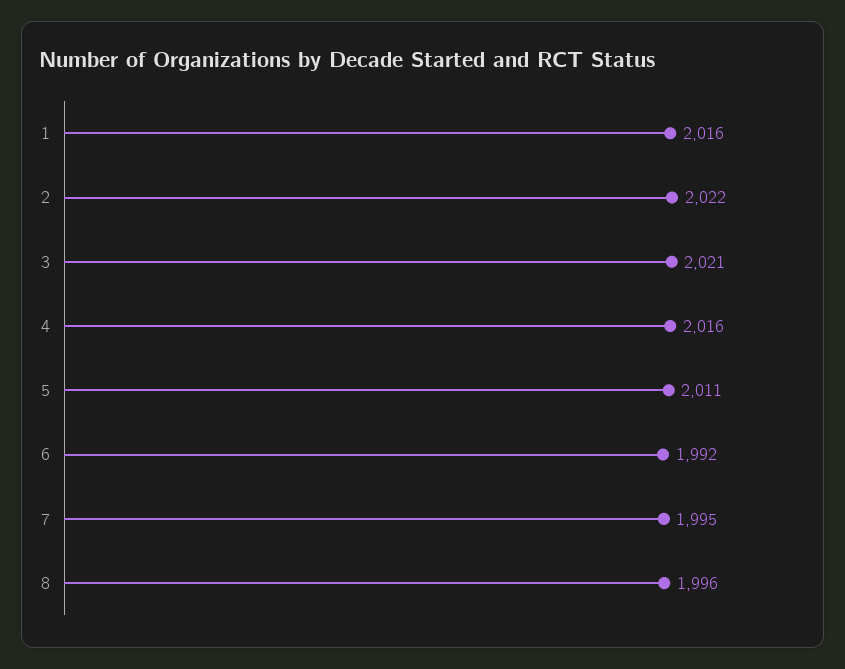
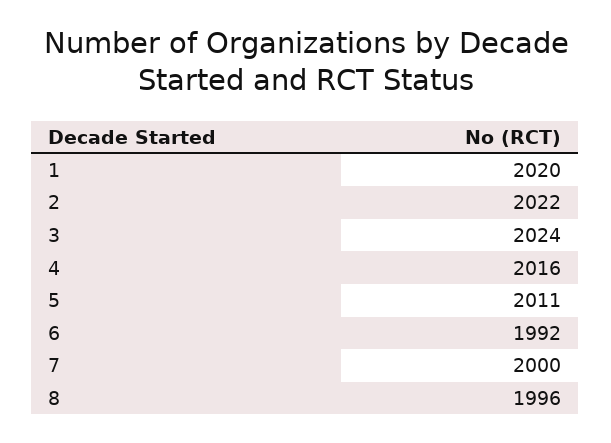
1: 2016 -> 2020
3: 2021 -> 2024
7: 1995 -> 2000

